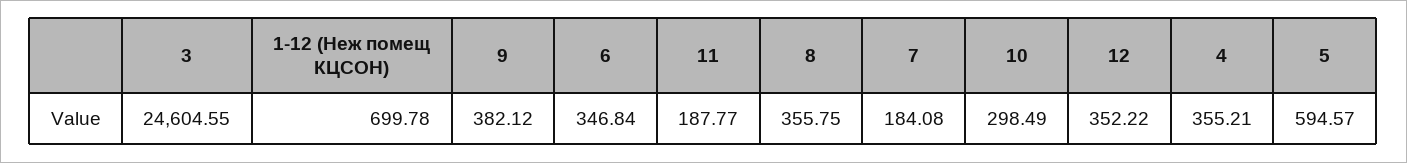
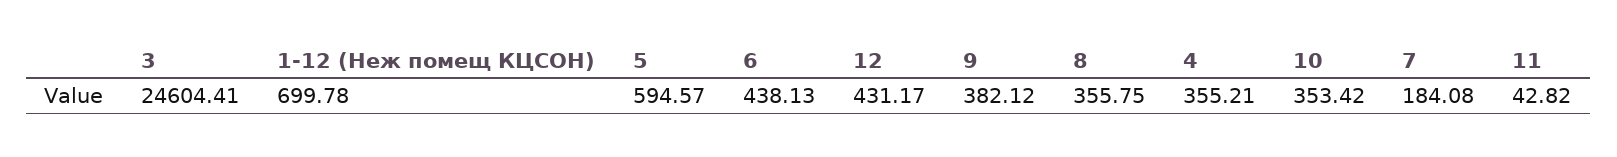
3: 24604.55 -> 24604.41
6: 346.84 -> 438.13
11: 187.77 -> 42.82
10: 298.49 -> 353.42
12: 352.22 -> 431.17

